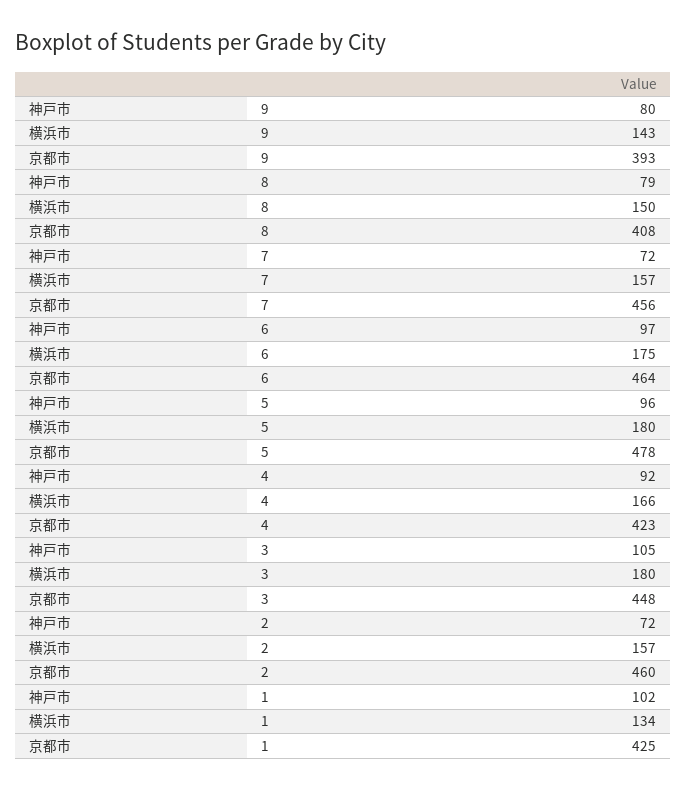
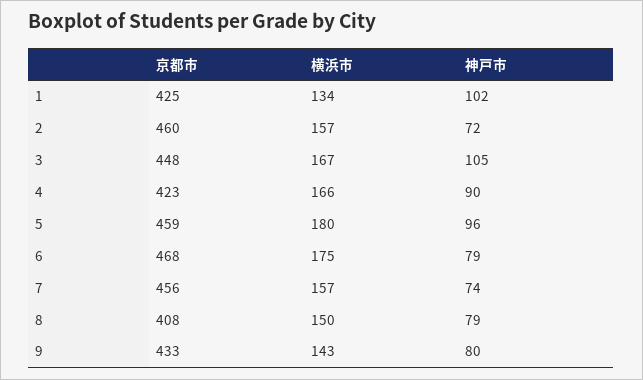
京都市, 9: 393 -> 433
神戸市, 7: 72 -> 74
神戸市, 6: 97 -> 79
京都市, 6: 464 -> 468
京都市, 5: 478 -> 459
神戸市, 4: 92 -> 90
横浜市, 3: 180 -> 167

